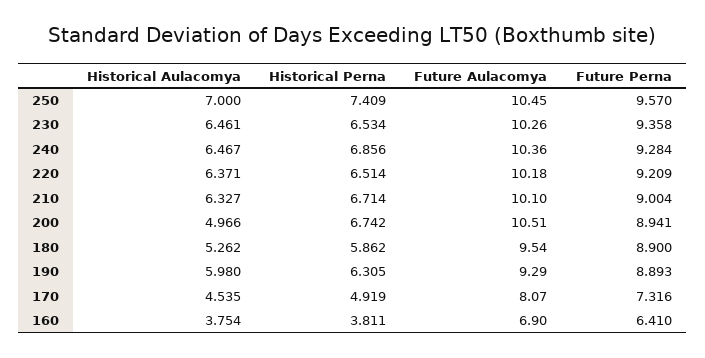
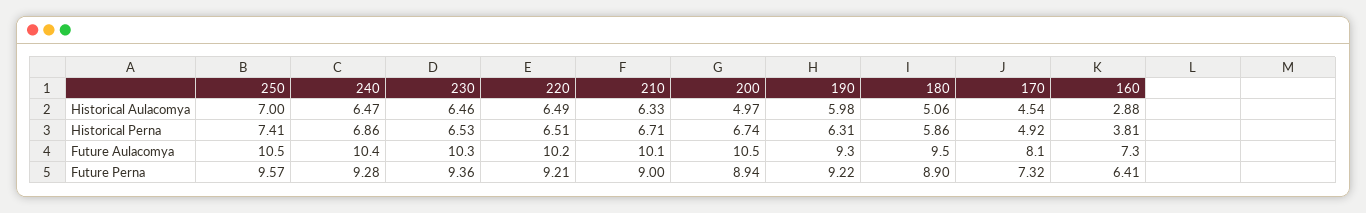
Historical Aulacomya, 220: 6.371 -> 6.49
Historical Aulacomya, 180: 5.262 -> 5.06
Future Perna, 190: 8.893 -> 9.22
Historical Aulacomya, 160: 3.754 -> 2.88
Future Aulacomya, 160: 6.9 -> 7.3

